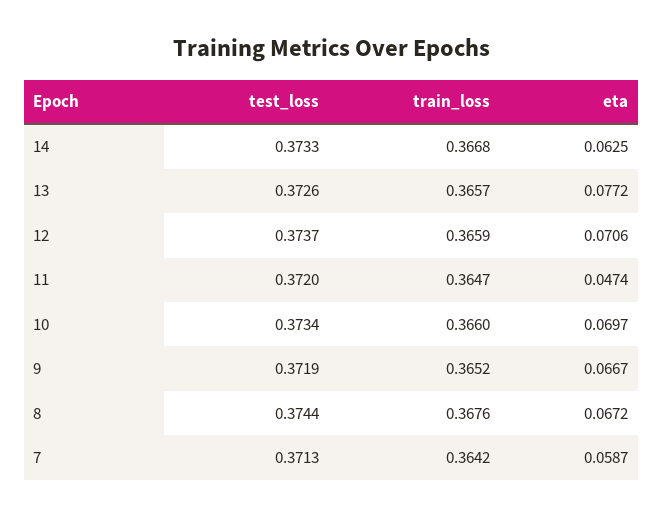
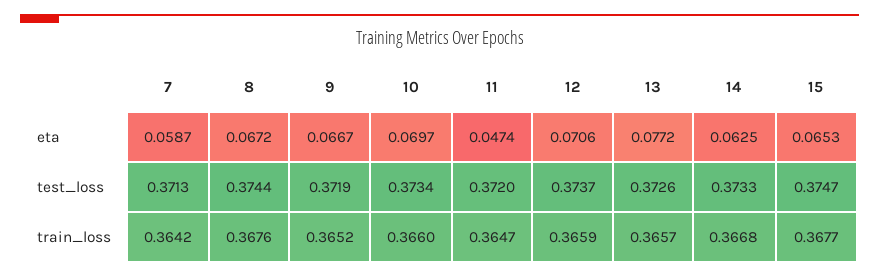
eta, 15: none -> 0.0653
test_loss, 15: none -> 0.3747
train_loss, 15: none -> 0.3677

